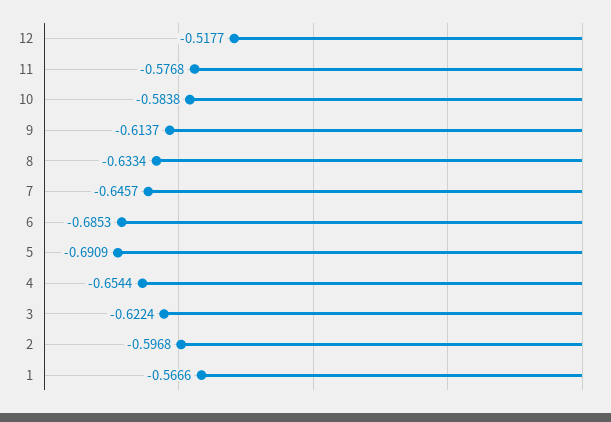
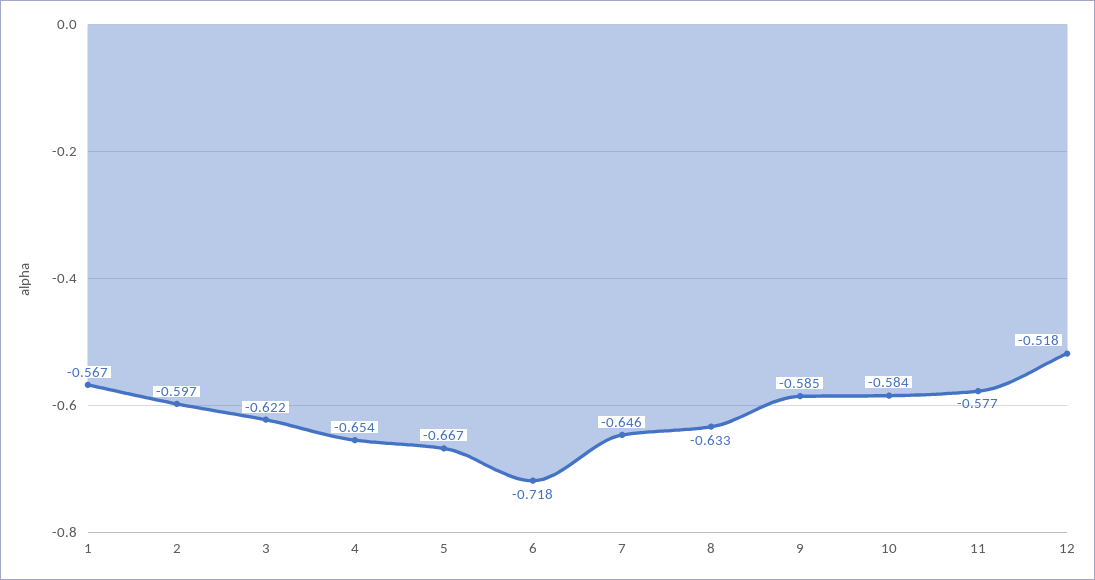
9: -0.6137 -> -0.585
6: -0.6853 -> -0.718
5: -0.6909 -> -0.667

